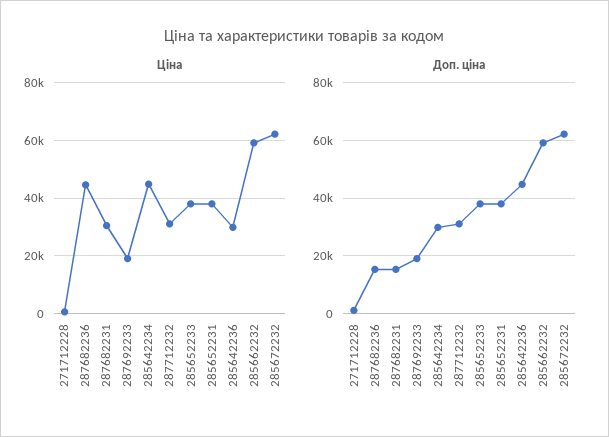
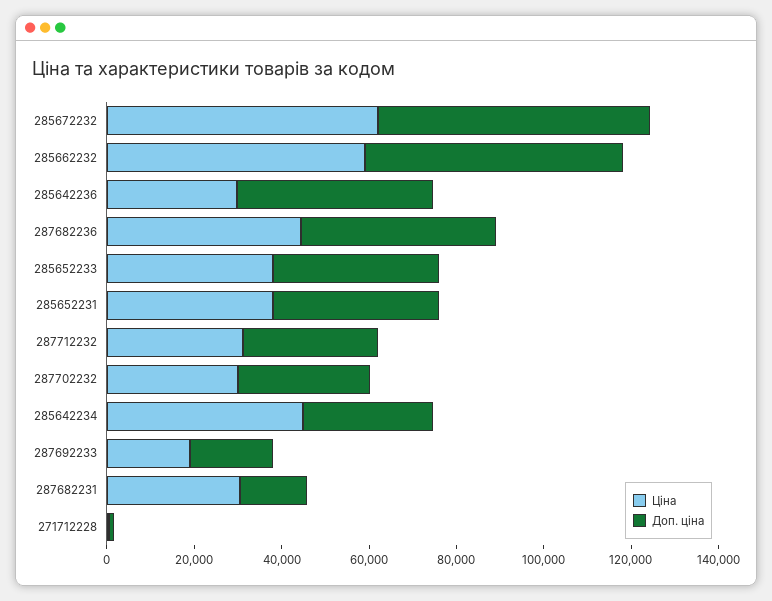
Доп. ціна, 287682236: 15000 -> 45000
Ціна, 287702232: none -> 30000
Доп. ціна, 287702232: none -> 30000

